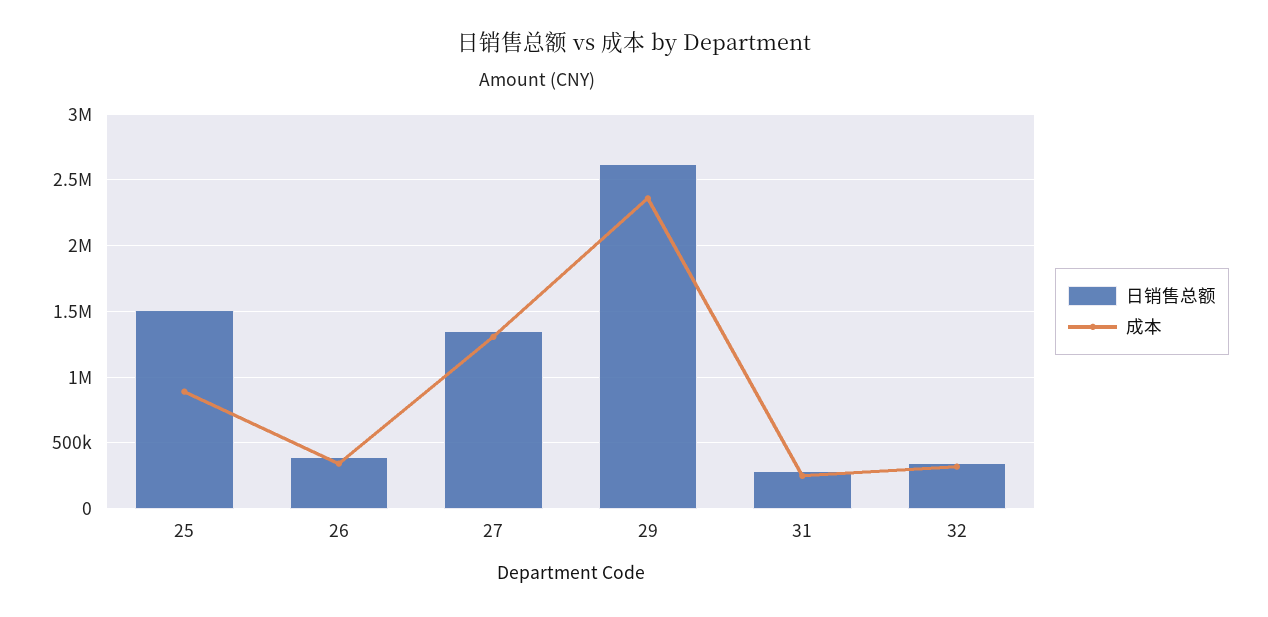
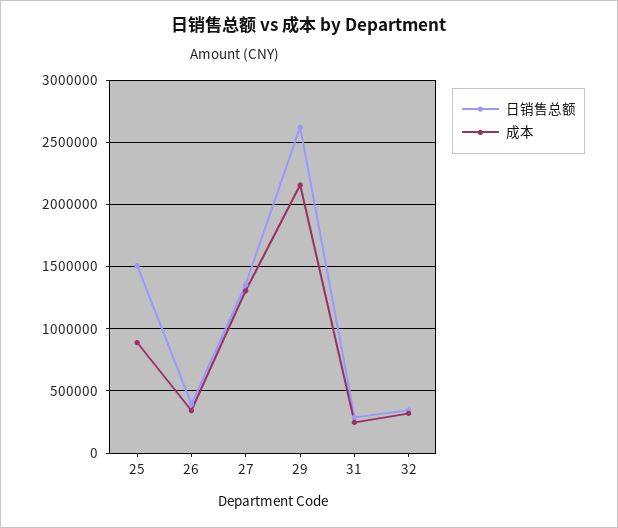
成本, 29: 2350000 -> 2150000

